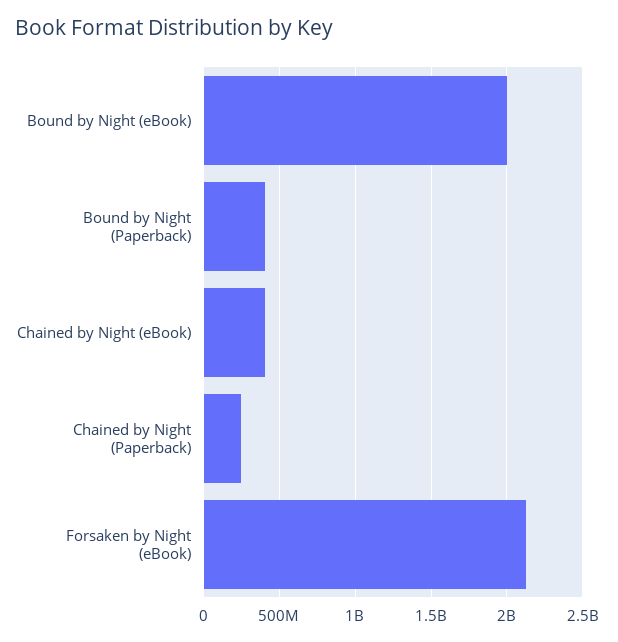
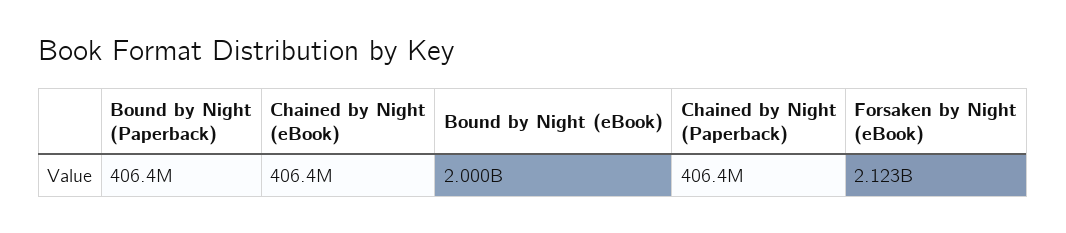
Chained by Night (Paperback): 250000000 -> 406400000

